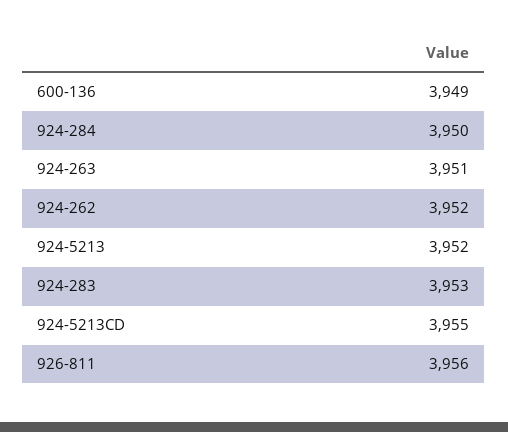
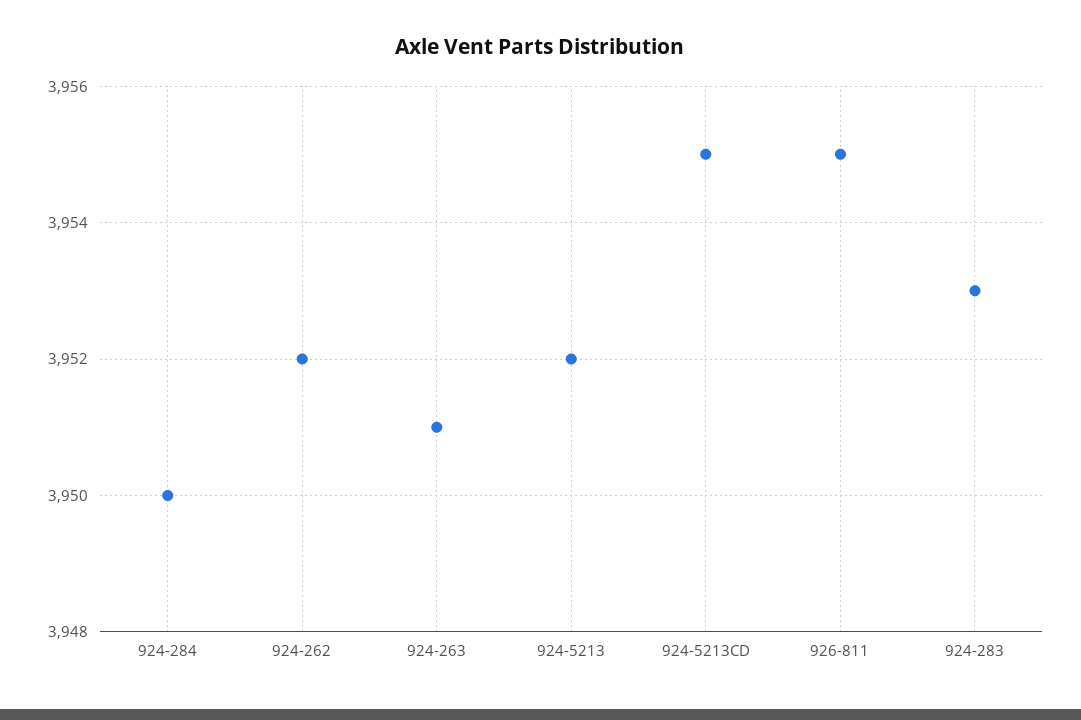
600-136: 3949 -> none
926-811: 3956 -> 3955

